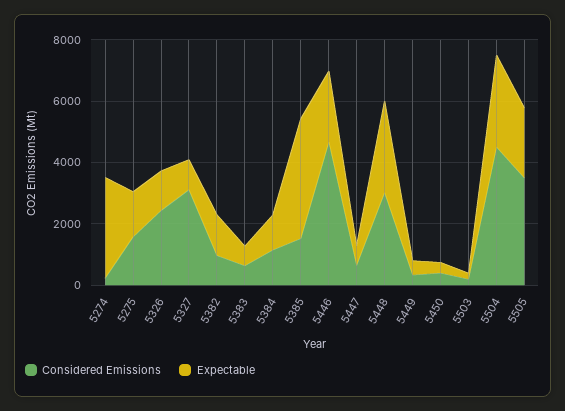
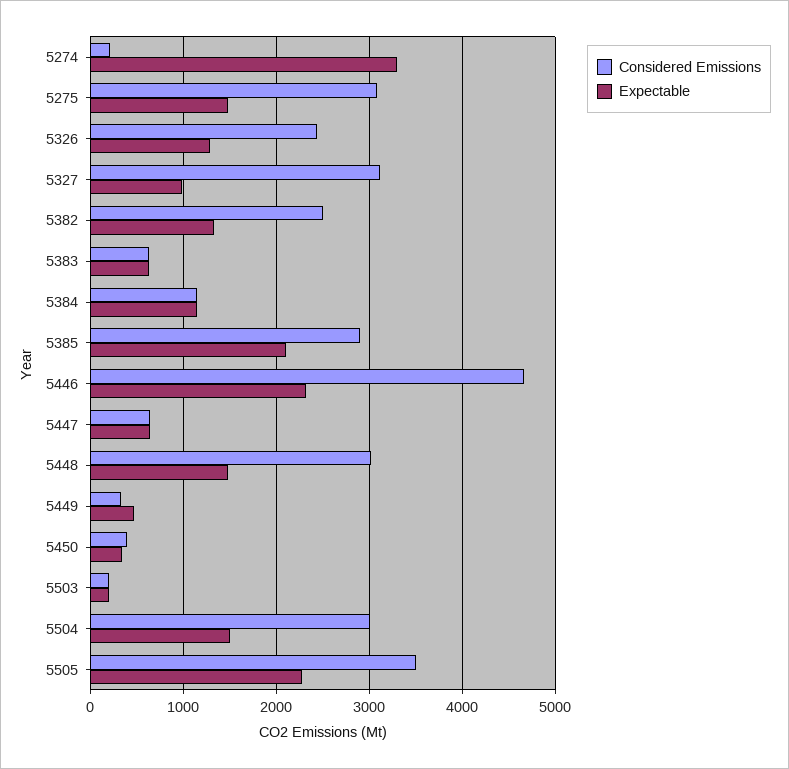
Considered Emissions, 5275: 1500 -> 3100
Considered Emissions, 5382: 1000 -> 2500
Considered Emissions, 5385: 1500 -> 2900
Expectable, 5385: 4000 -> 2100
Expectable, 5448: 3000 -> 1500
Considered Emissions, 5504: 4500 -> 3000
Expectable, 5504: 3000 -> 1500

